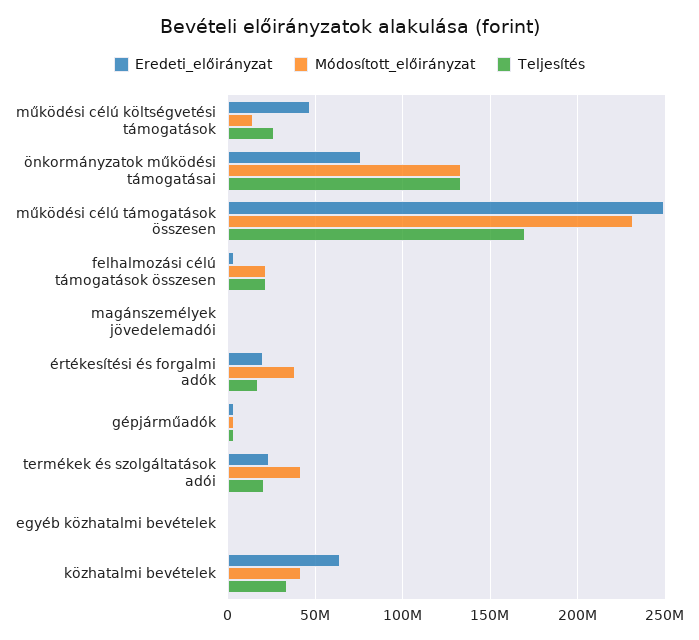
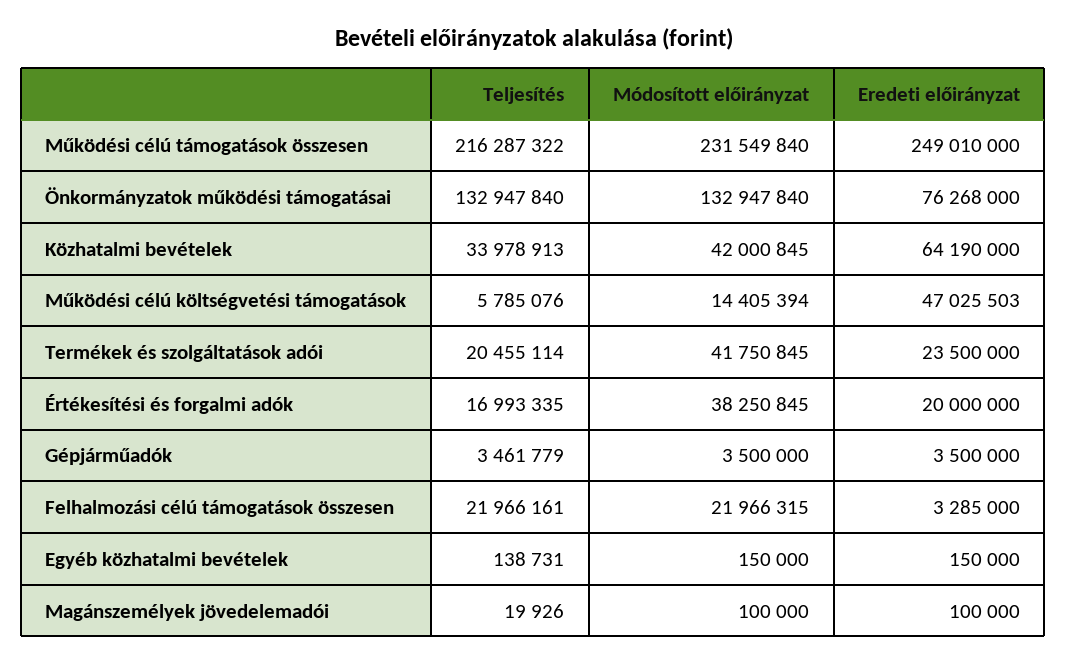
Teljesítés, működési célú költségvetési támogatások: 25000000 -> 5785076
Teljesítés, működési célú támogatások összesen: 170000000 -> 216287322

